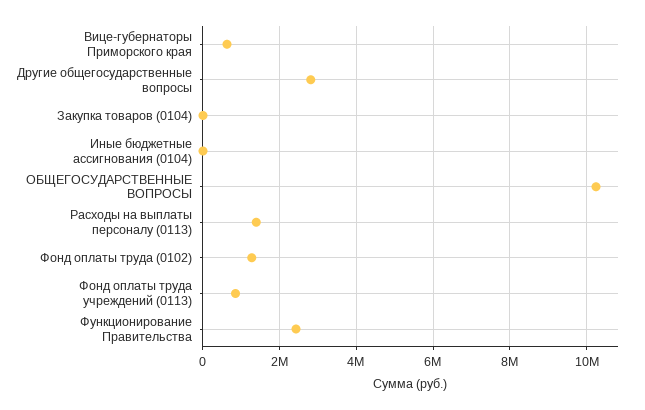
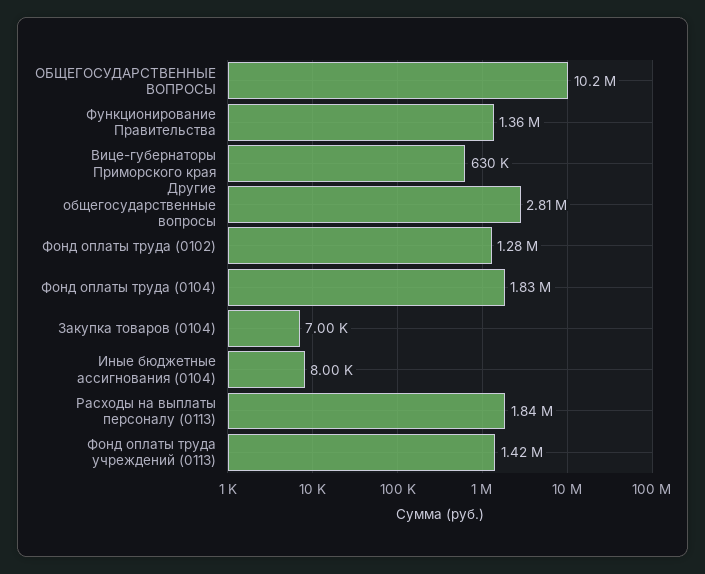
Расходы на выплаты персоналу (0113): 1400000 -> 1840000
Фонд оплаты труда учреждений (0113): 800000 -> 1420000
Функционирование Правительства: 2400000 -> 1360000
Фонд оплаты труда (0104): none -> 1830000

